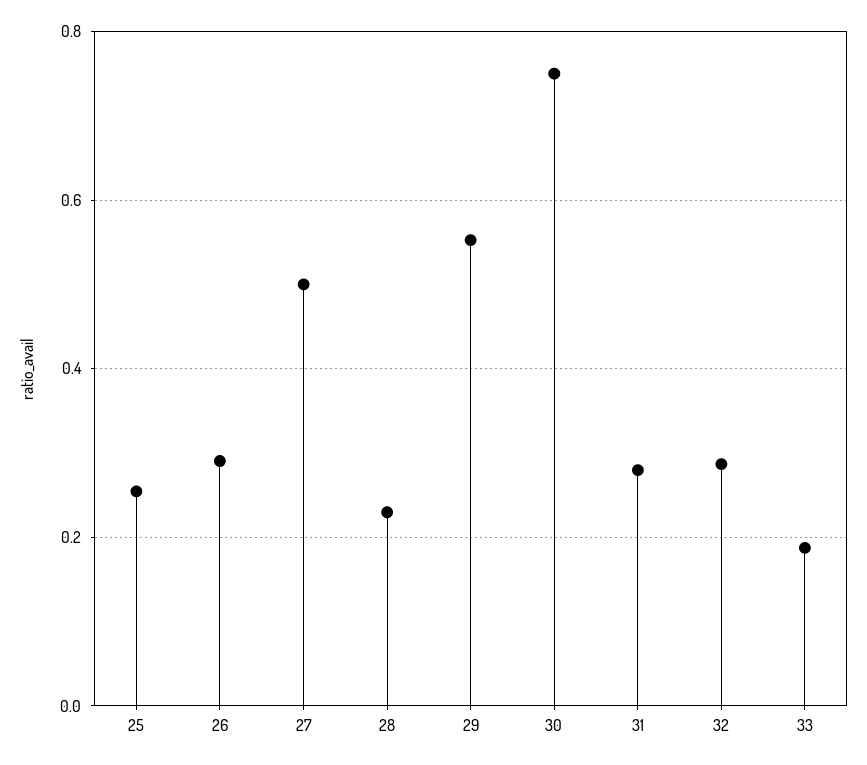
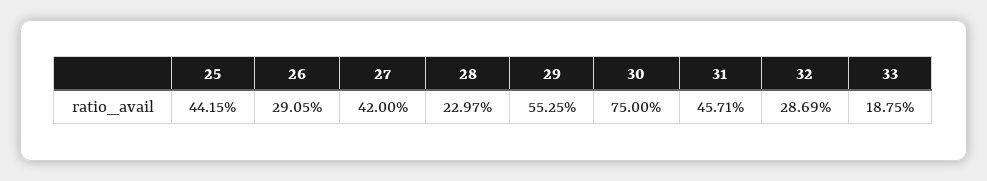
25: 0.26 -> 0.4415
27: 0.5 -> 0.42
31: 0.28 -> 0.4571

